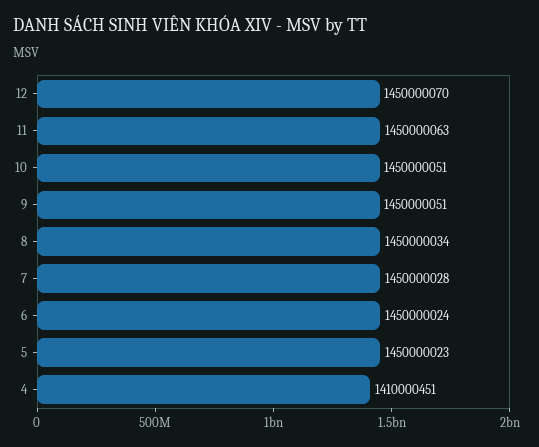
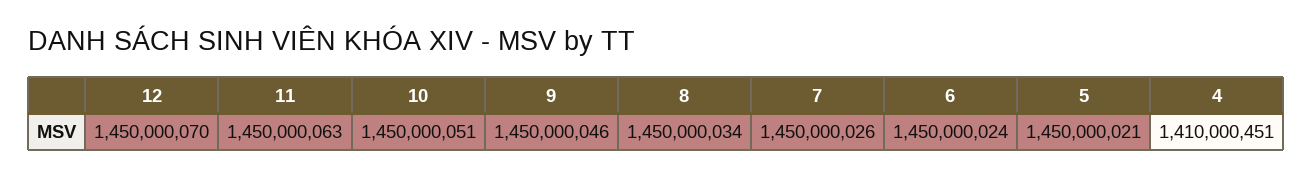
9: 1450000051 -> 1450000046
7: 1450000028 -> 1450000026
5: 1450000023 -> 1450000021

